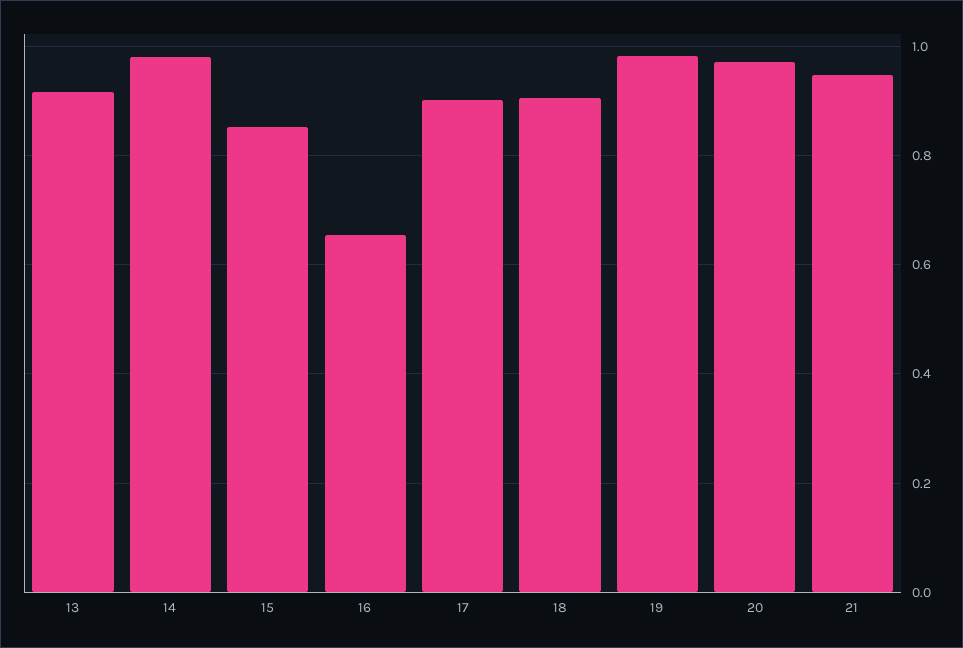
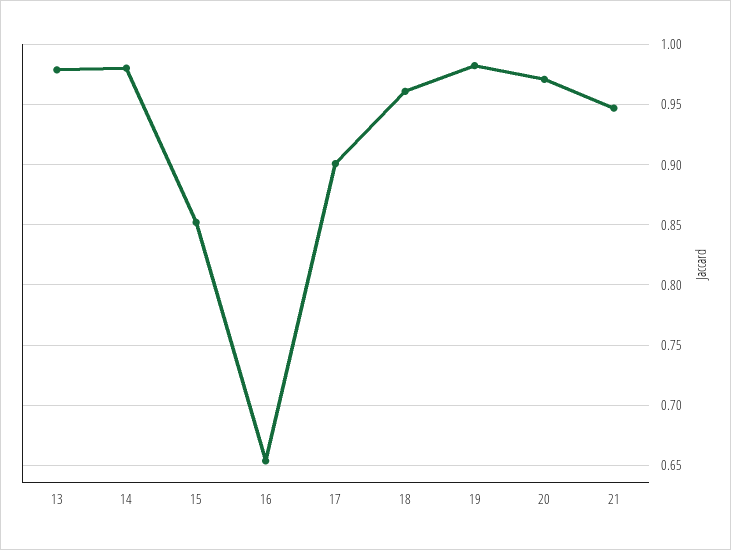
13: 0.92 -> 0.98
18: 0.9 -> 0.96

